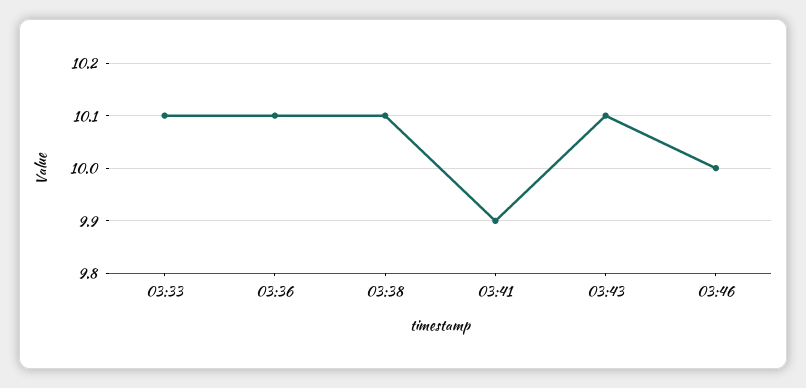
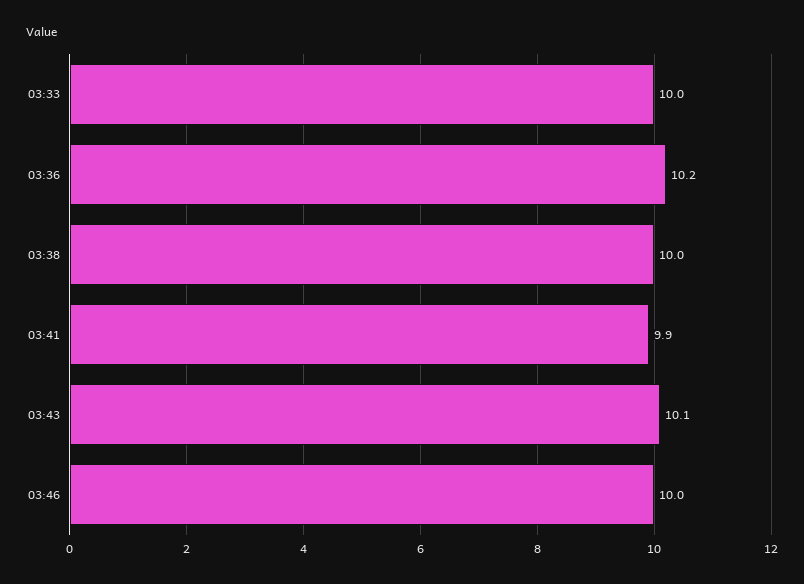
03:33: 10.1 -> 10
03:36: 10.1 -> 10.2
03:38: 10.1 -> 10

